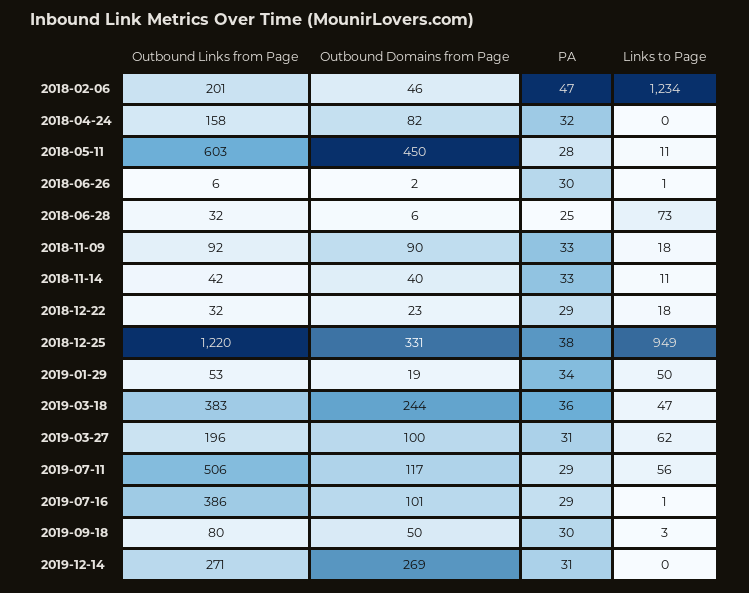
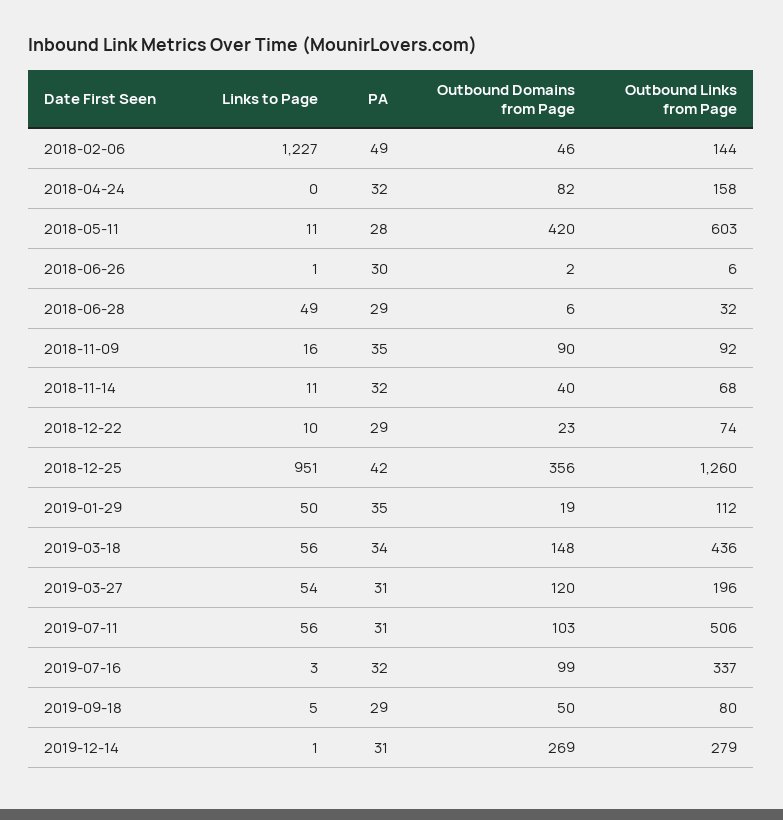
Outbound Links from Page, 2018-02-06: 201 -> 144
PA, 2018-02-06: 47 -> 49
Links to Page, 2018-02-06: 1234 -> 1227
Outbound Domains from Page, 2018-05-11: 450 -> 420
PA, 2018-06-28: 25 -> 29
Links to Page, 2018-06-28: 73 -> 49
PA, 2018-11-09: 33 -> 35
Links to Page, 2018-11-09: 18 -> 16
Outbound Links from Page, 2018-11-14: 42 -> 68
PA, 2018-11-14: 33 -> 32
Outbound Links from Page, 2018-12-22: 32 -> 74
Links to Page, 2018-12-22: 18 -> 10
Outbound Links from Page, 2018-12-25: 1220 -> 1260
Outbound Domains from Page, 2018-12-25: 331 -> 356
PA, 2018-12-25: 38 -> 42
Links to Page, 2018-12-25: 949 -> 951
Outbound Links from Page, 2019-01-29: 53 -> 112
PA, 2019-01-29: 34 -> 35
Outbound Links from Page, 2019-03-18: 383 -> 436
Outbound Domains from Page, 2019-03-18: 244 -> 148
PA, 2019-03-18: 36 -> 34
Links to Page, 2019-03-18: 47 -> 56
Outbound Domains from Page, 2019-03-27: 100 -> 120
Links to Page, 2019-03-27: 62 -> 54
Outbound Domains from Page, 2019-07-11: 117 -> 103
PA, 2019-07-11: 29 -> 31
Outbound Links from Page, 2019-07-16: 386 -> 337
Outbound Domains from Page, 2019-07-16: 101 -> 99
PA, 2019-07-16: 29 -> 32
Links to Page, 2019-07-16: 1 -> 3
PA, 2019-09-18: 30 -> 29
Links to Page, 2019-09-18: 3 -> 5
Outbound Links from Page, 2019-12-14: 271 -> 279
Links to Page, 2019-12-14: 0 -> 1

